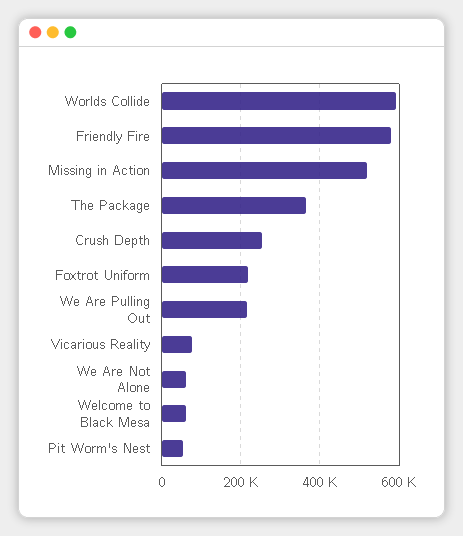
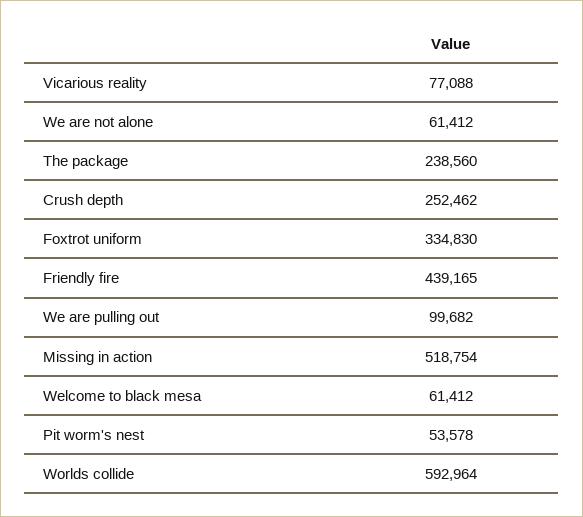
Friendly Fire: 580000 -> 439165
The Package: 360000 -> 238560
Foxtrot Uniform: 220000 -> 334830
We Are Pulling Out: 220000 -> 99682

